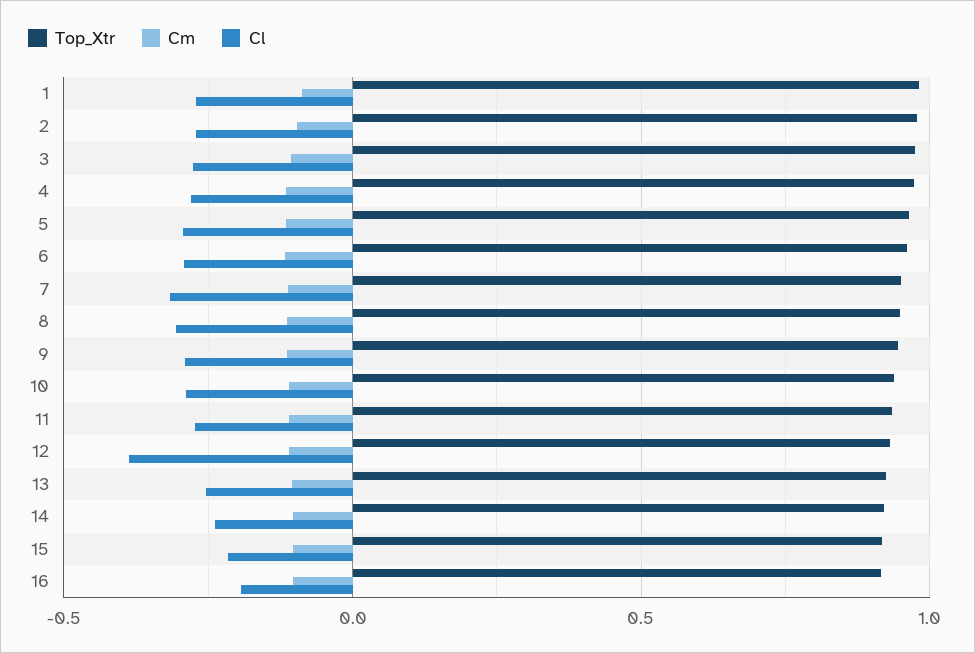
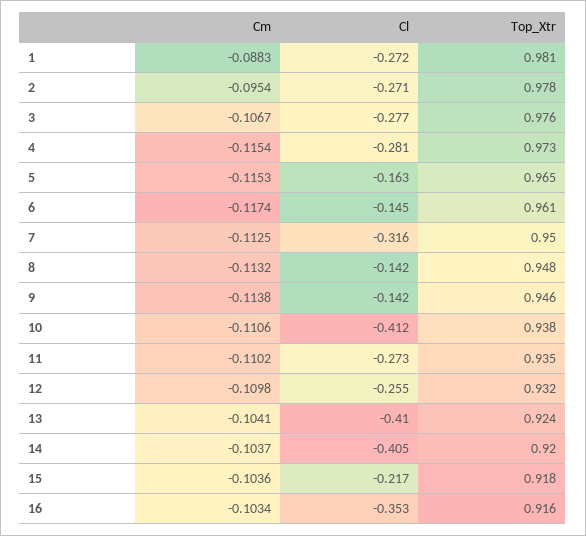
Cl, 5: -0.3 -> -0.163
Cl, 6: -0.3 -> -0.145
Cl, 8: -0.3 -> -0.142
Cl, 9: -0.3 -> -0.142
Cl, 10: -0.3 -> -0.412
Cl, 12: -0.4 -> -0.255
Cl, 13: -0.25 -> -0.41
Cl, 14: -0.25 -> -0.405
Cl, 16: -0.2 -> -0.353

